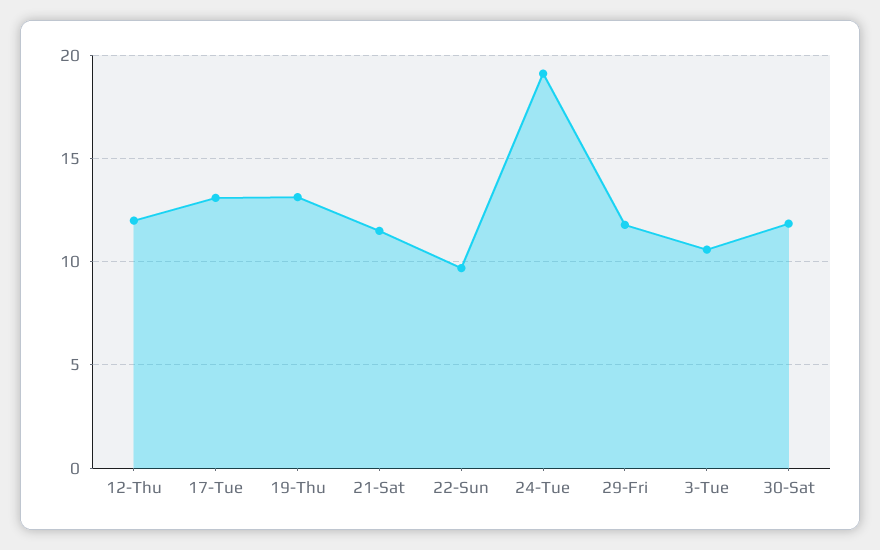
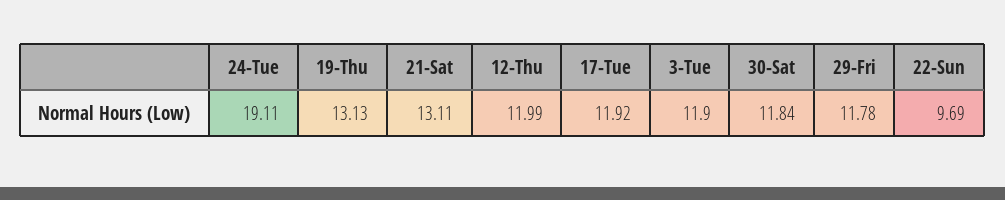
17-Tue: 13 -> 11.92
21-Sat: 11.5 -> 13.11
3-Tue: 10.5 -> 11.9

